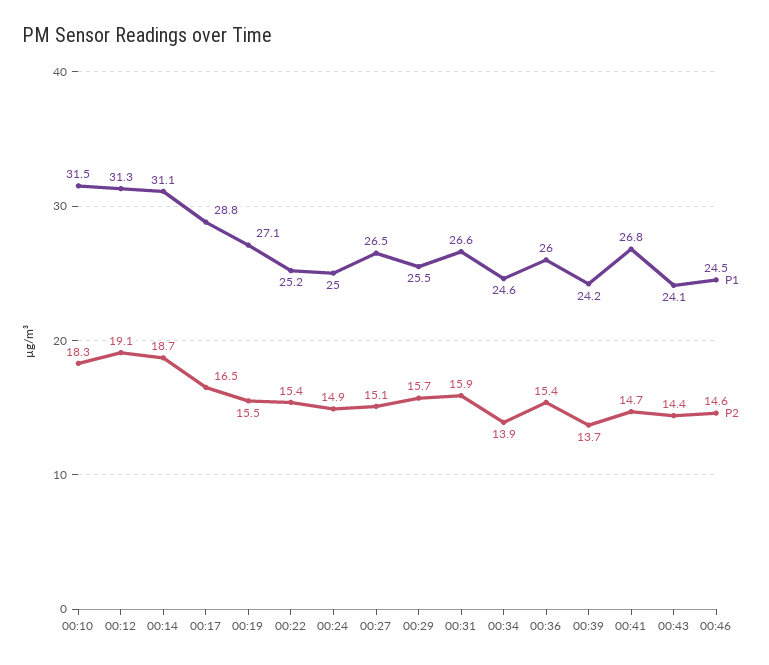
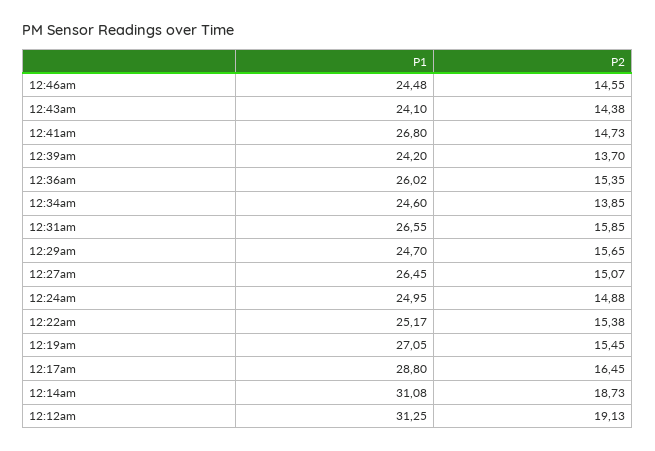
P1, 00:10: 31.5 -> none
P2, 00:10: 18.3 -> none
P1, 00:29: 25.5 -> 24.7

